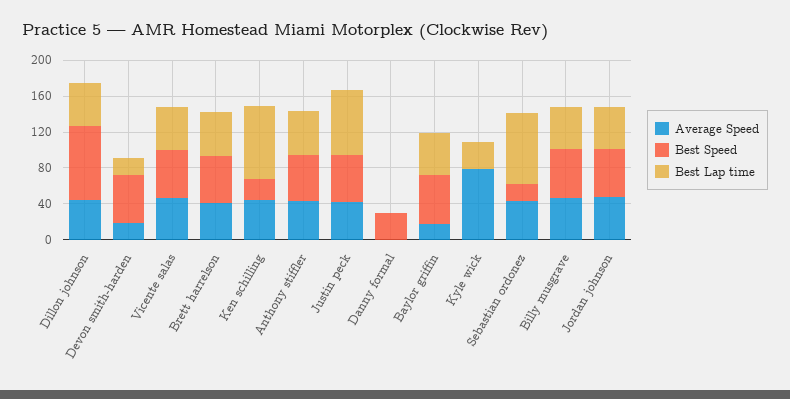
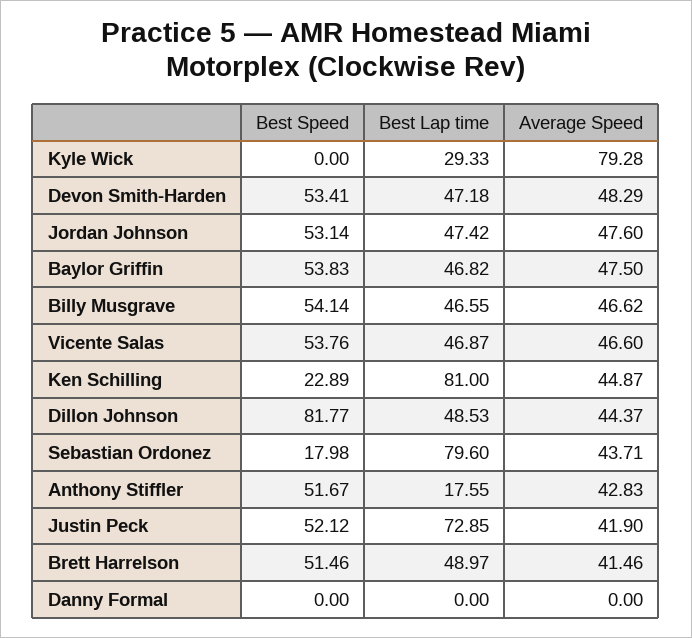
Average Speed, Devon smith-harden: 20 -> 48.29
Best Lap time, Devon smith-harden: 20 -> 47.18
Best Lap time, Anthony stiffler: 50 -> 17.55
Best Speed, Danny formal: 30 -> 0
Average Speed, Baylor griffin: 20 -> 47.5

